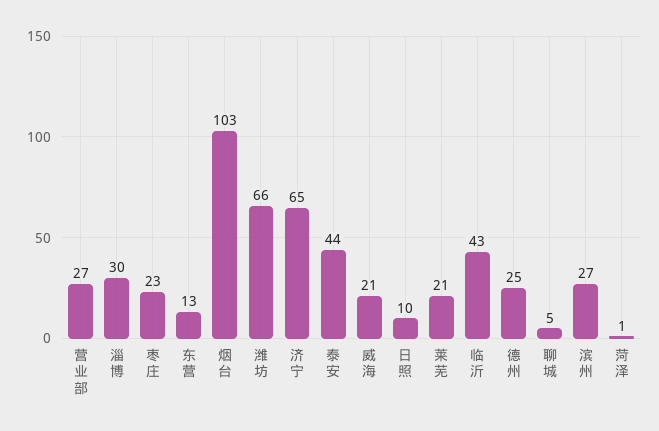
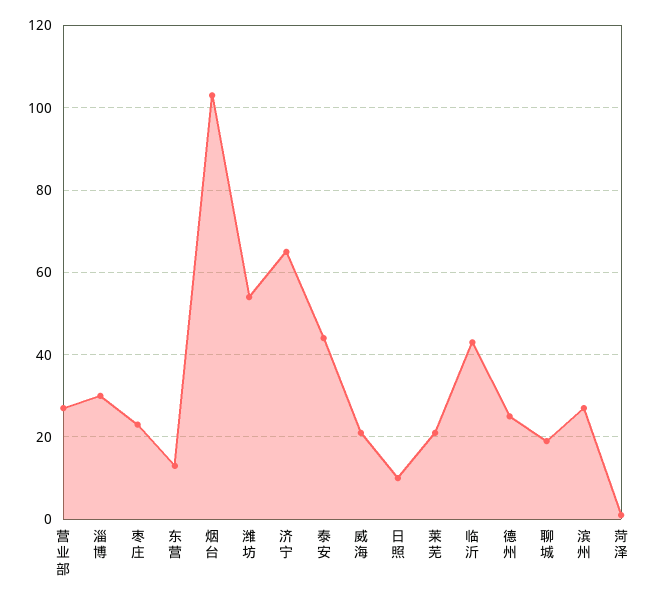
潍坊: 66 -> 55
聊城: 5 -> 20

